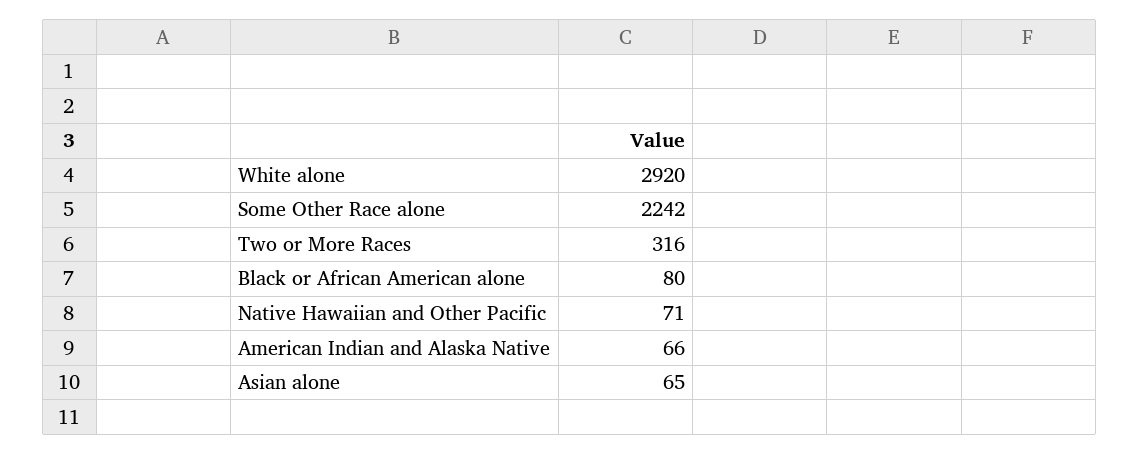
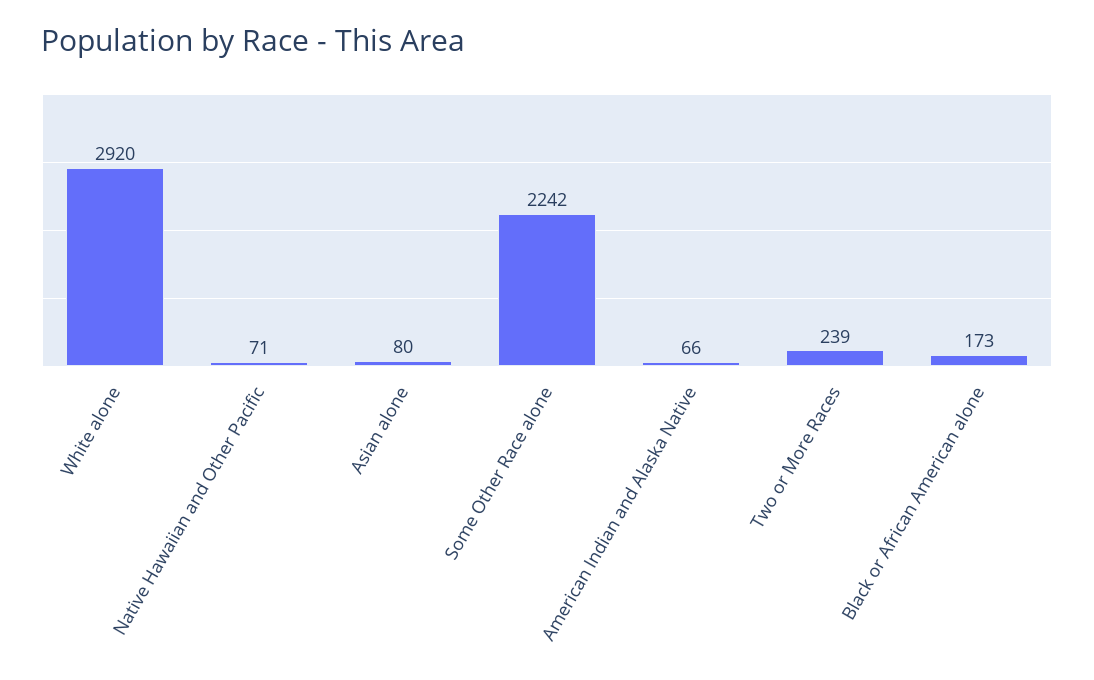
Two or More Races: 316 -> 239
Black or African American alone: 80 -> 173
Asian alone: 65 -> 80

